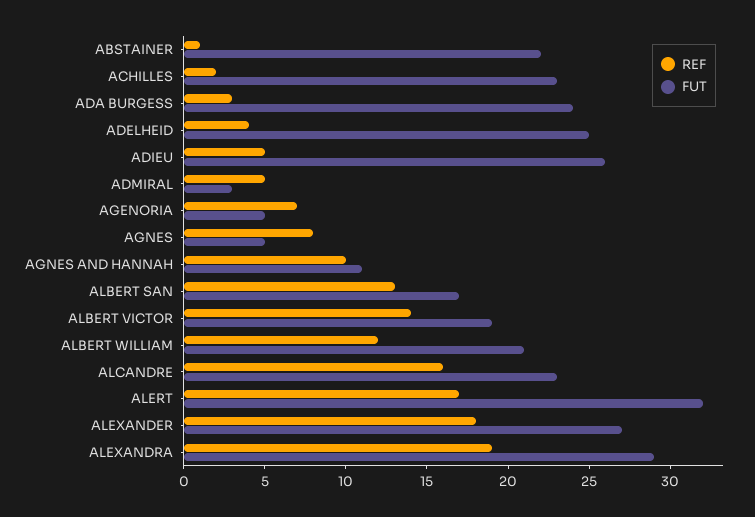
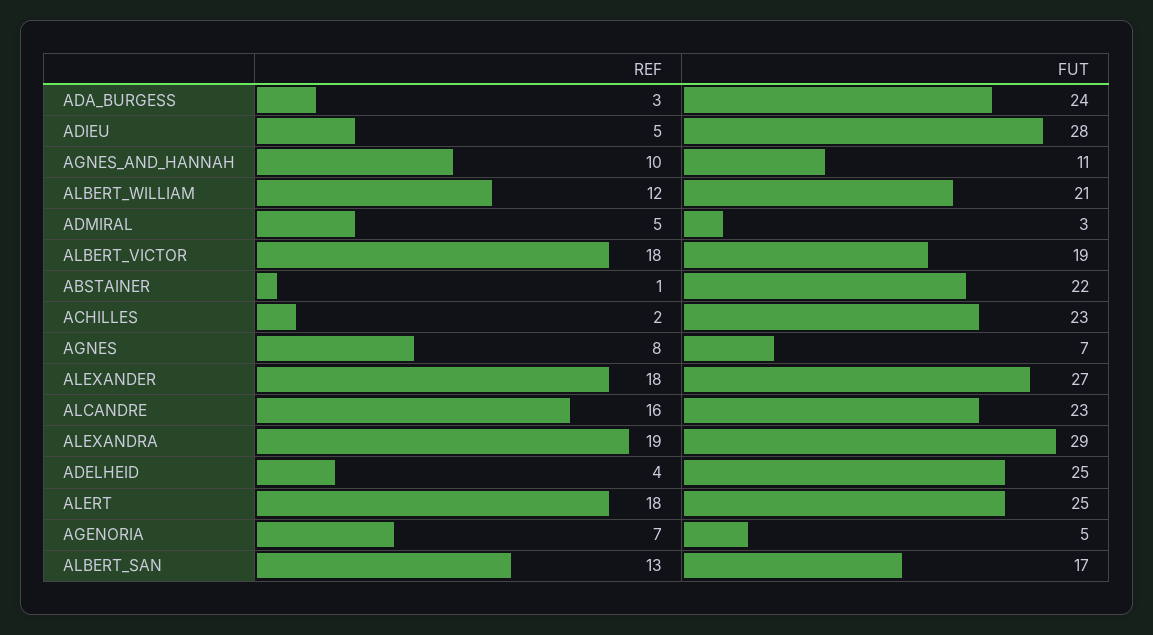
FUT, ADIEU: 26 -> 28
FUT, AGNES: 5 -> 7
REF, ALBERT VICTOR: 14 -> 18
REF, ALERT: 17 -> 18
FUT, ALERT: 32 -> 25

